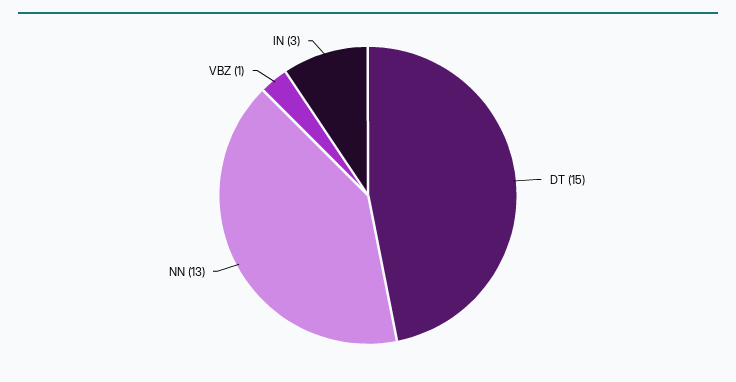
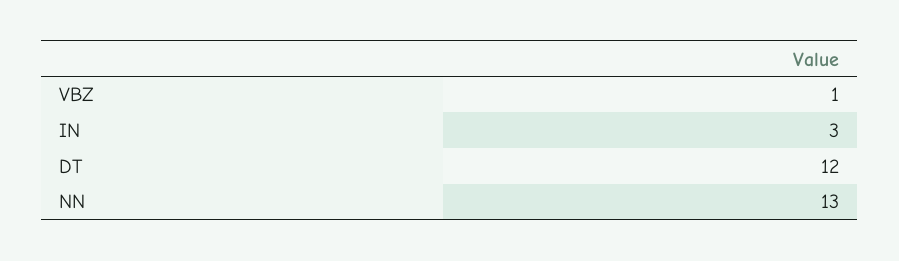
DT: 15 -> 12

